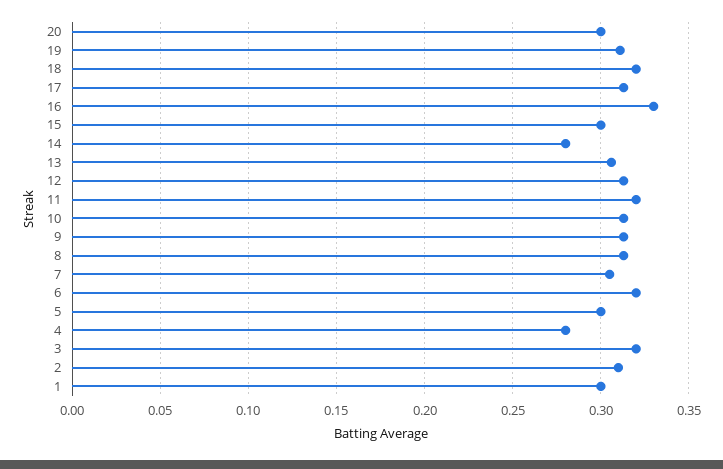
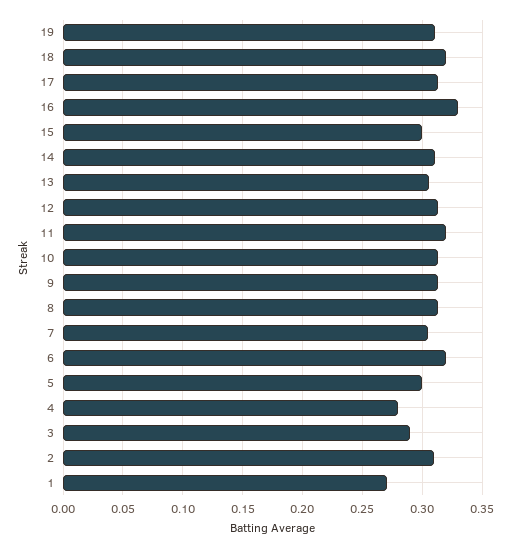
20: 0.3 -> none
14: 0.28 -> 0.31
3: 0.32 -> 0.29
1: 0.3 -> 0.27

